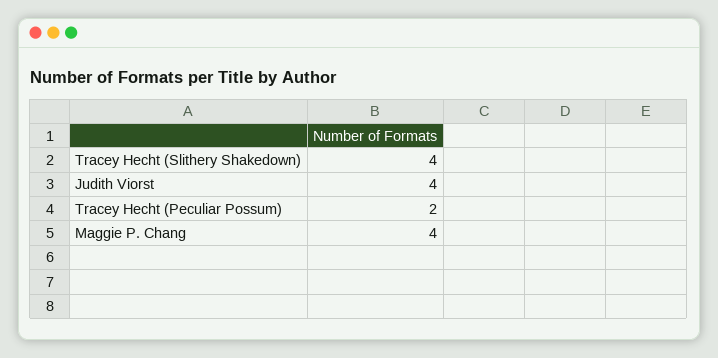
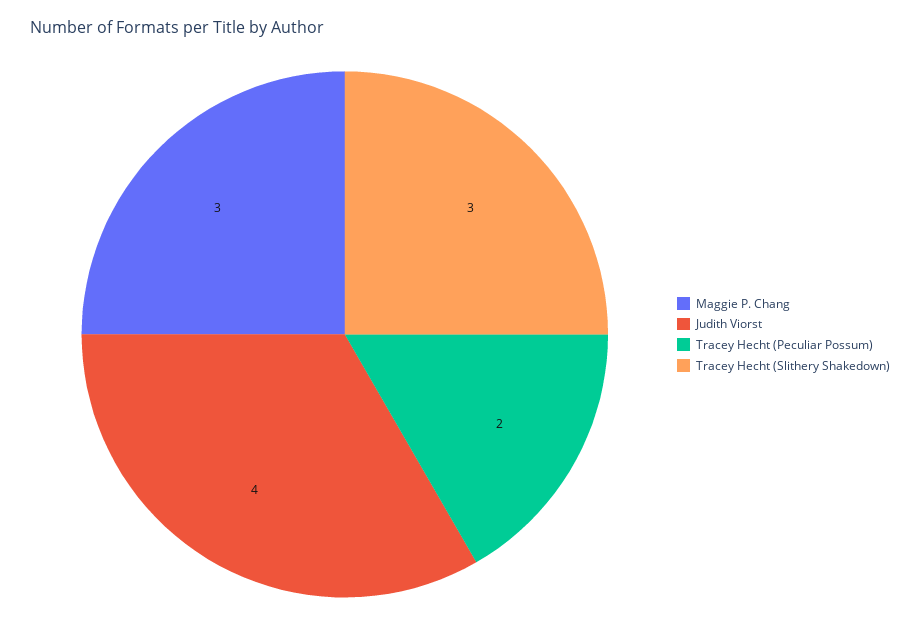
Tracey Hecht (Slithery Shakedown): 4 -> 3
Maggie P. Chang: 4 -> 3

